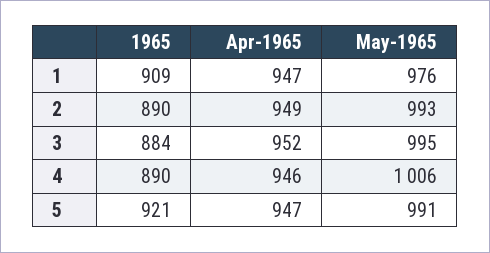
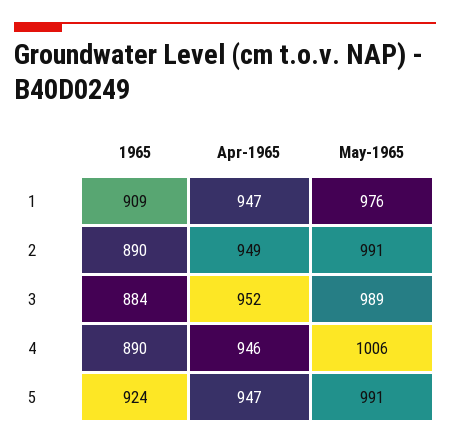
May-1965, 2: 993 -> 991
May-1965, 3: 995 -> 989
1965, 5: 921 -> 924

